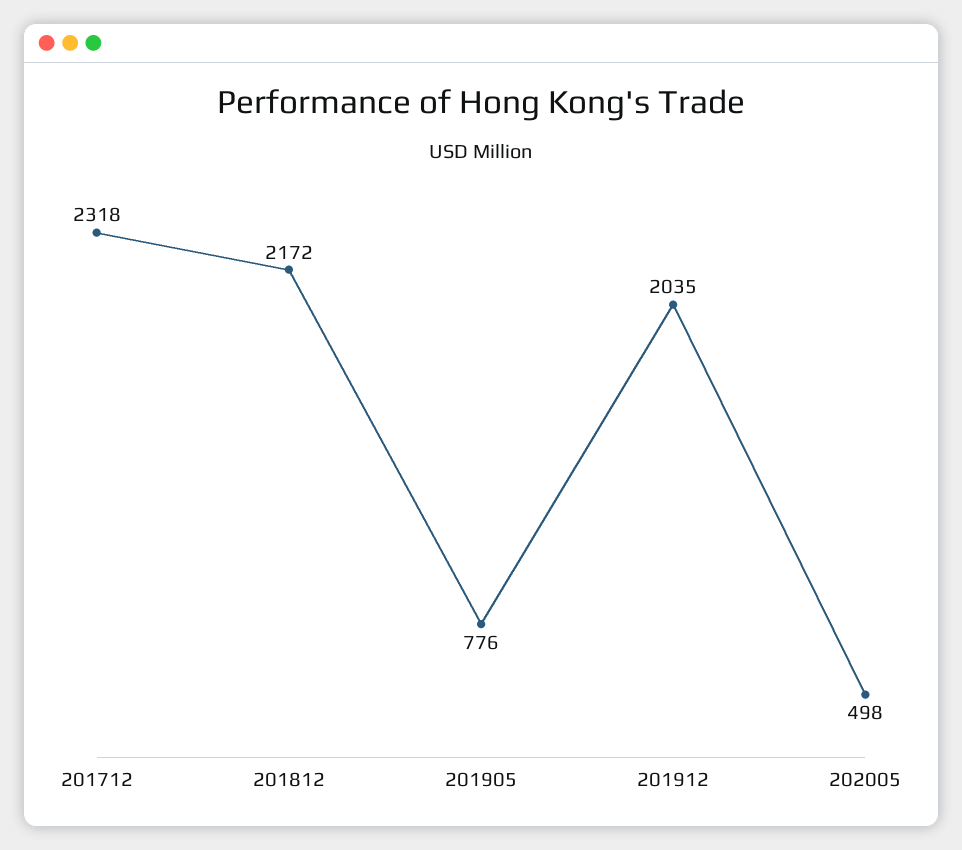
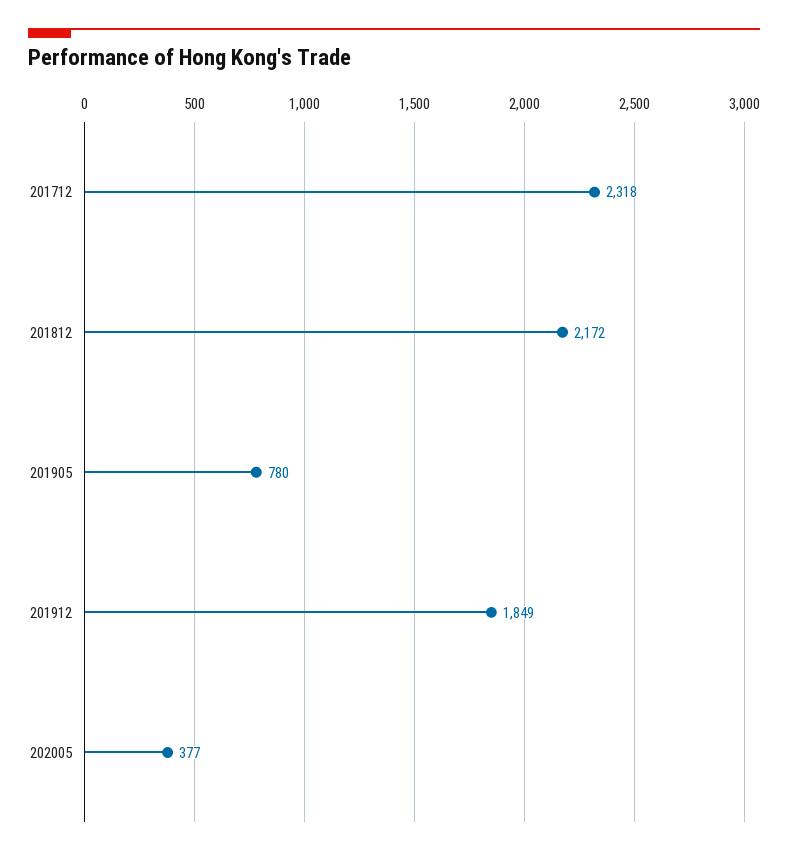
201905: 776 -> 780
201912: 2035 -> 1849
202005: 498 -> 377

